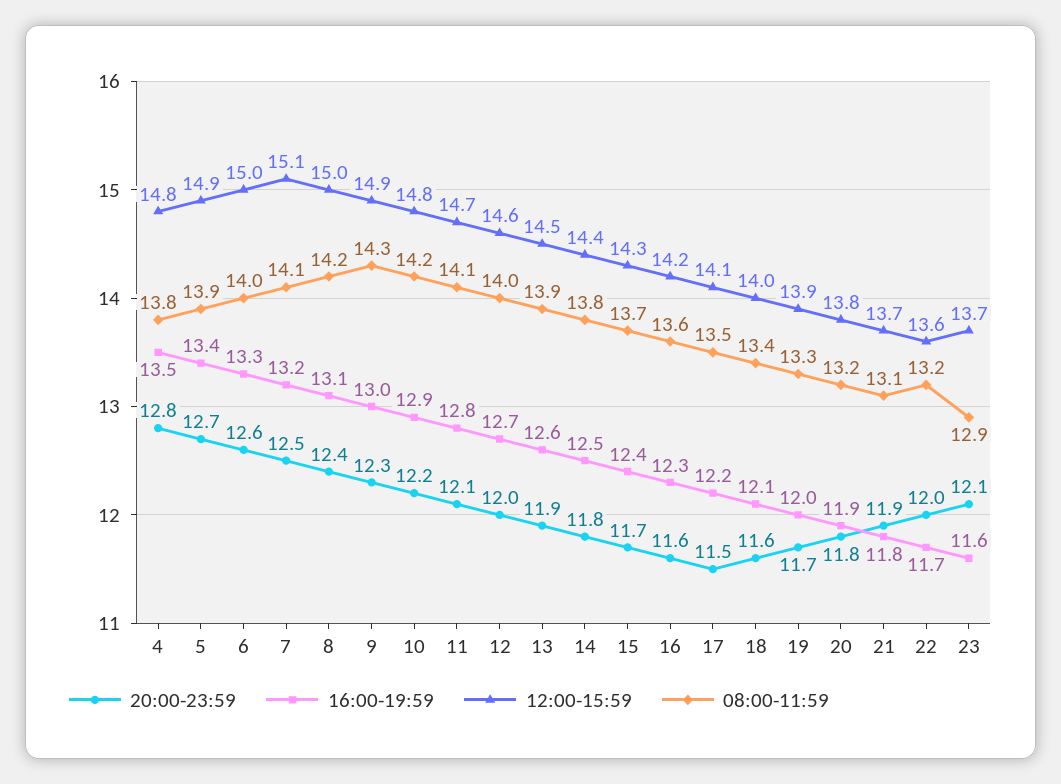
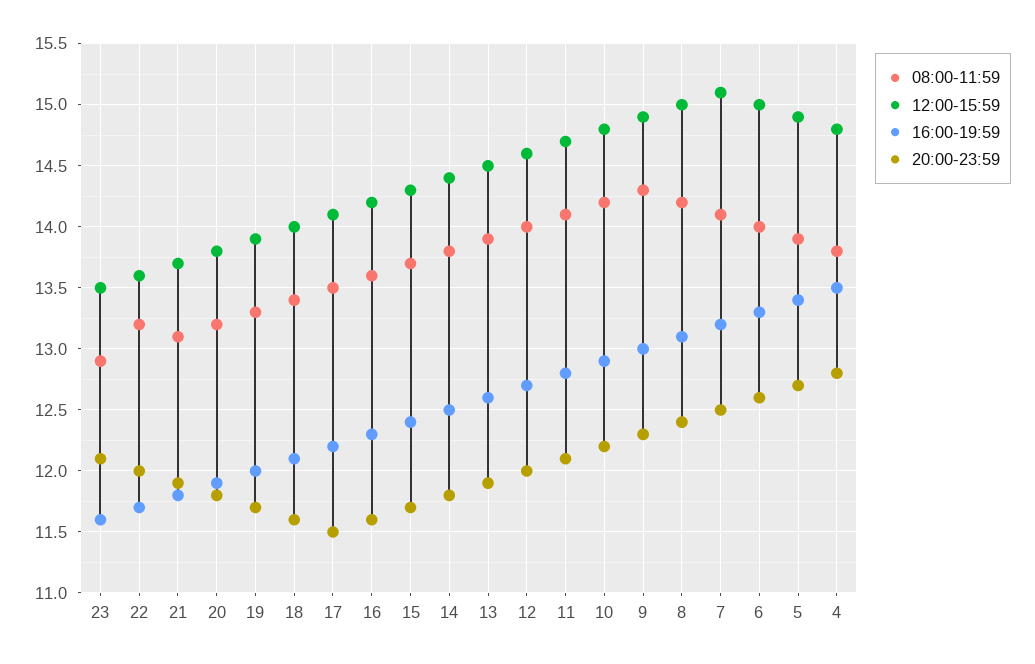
12:00-15:59, 23: 13.7 -> 13.5

